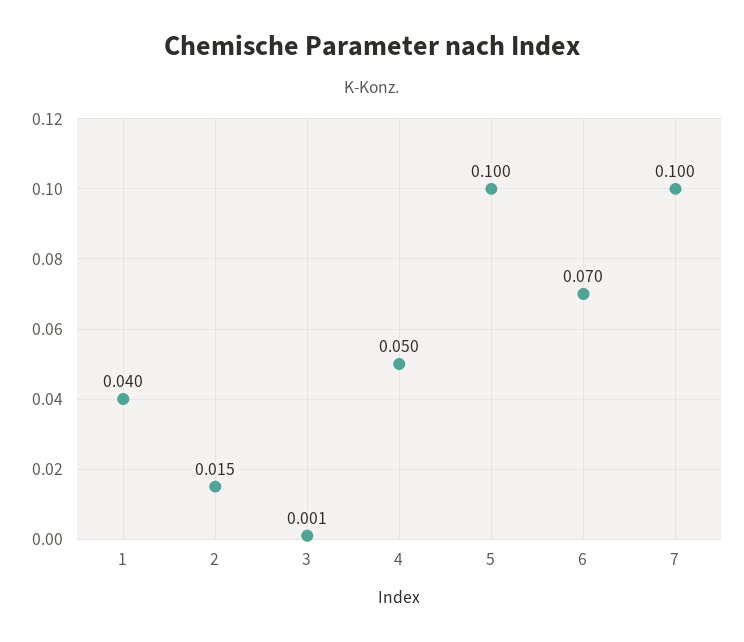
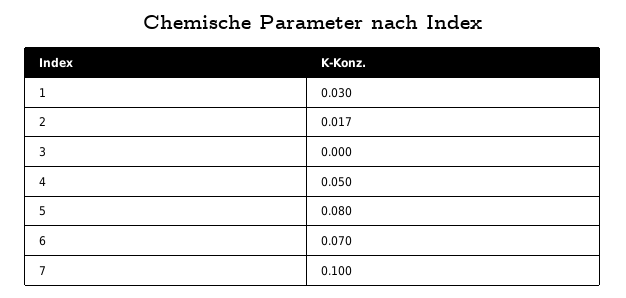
1: 0.04 -> 0.03
2: 0.015 -> 0.017
3: 0.001 -> 0
5: 0.1 -> 0.08

